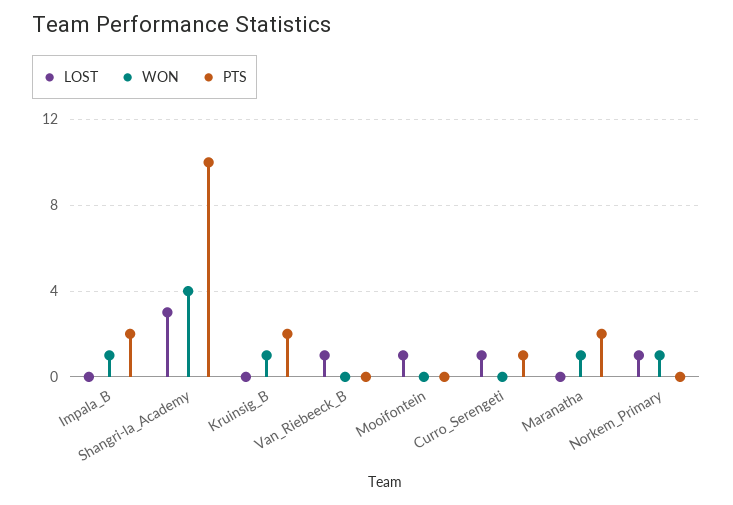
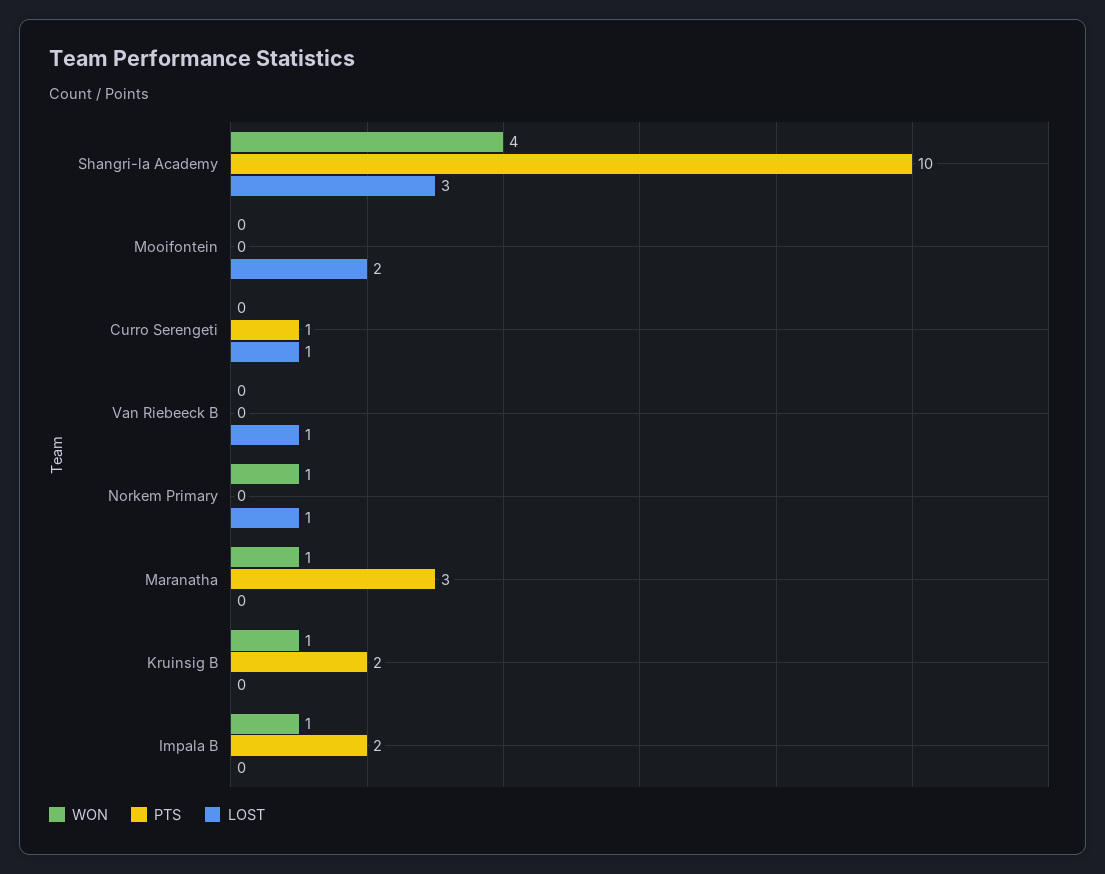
LOST, Mooifontein: 1 -> 2
PTS, Maranatha: 2 -> 3

